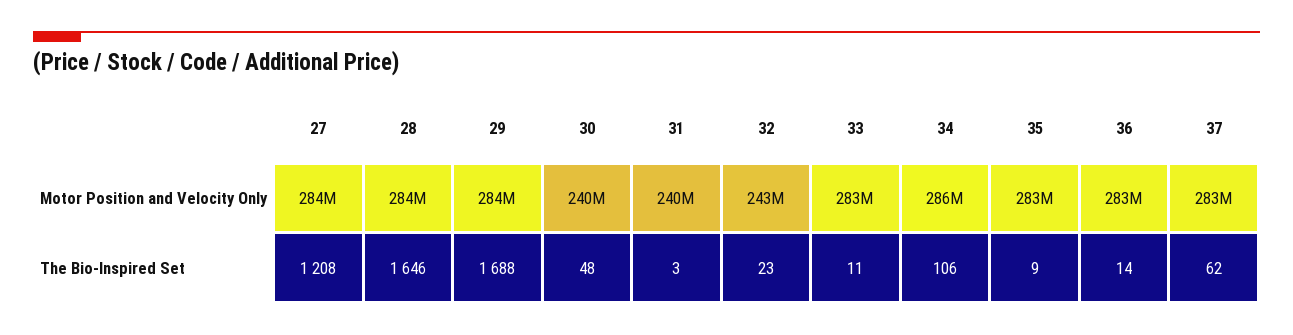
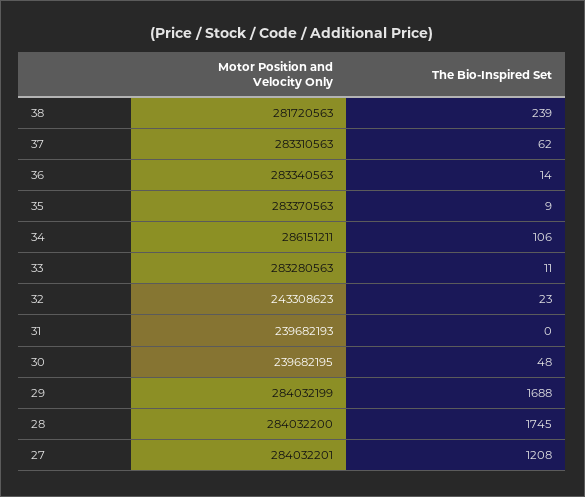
28, The Bio-Inspired Set: 1646 -> 1745
31, The Bio-Inspired Set: 3 -> 0
38, Motor Position and Velocity Only: none -> 281720563
38, The Bio-Inspired Set: none -> 239

